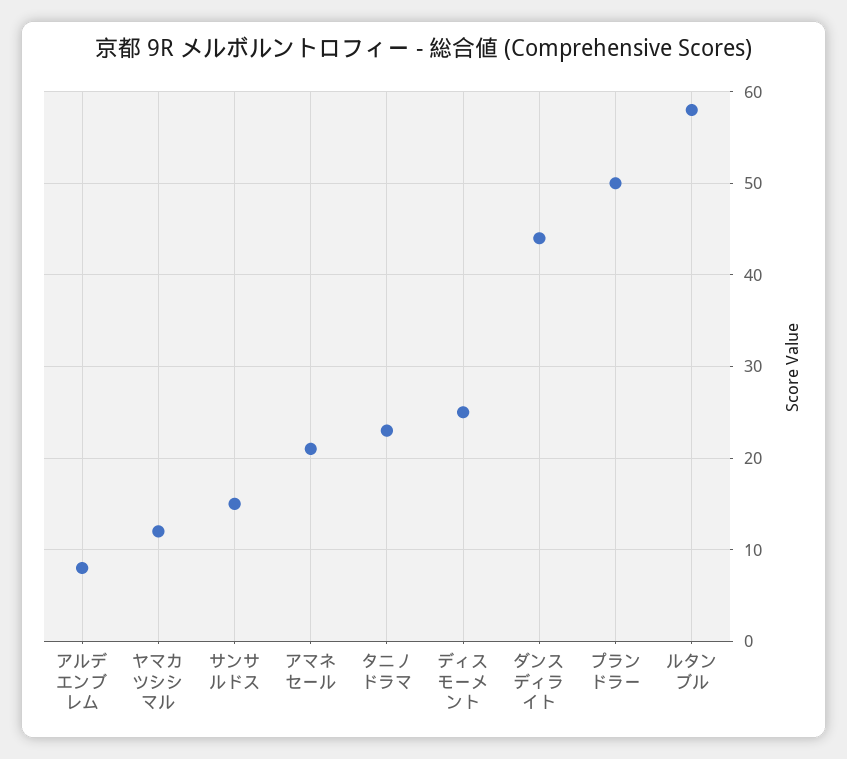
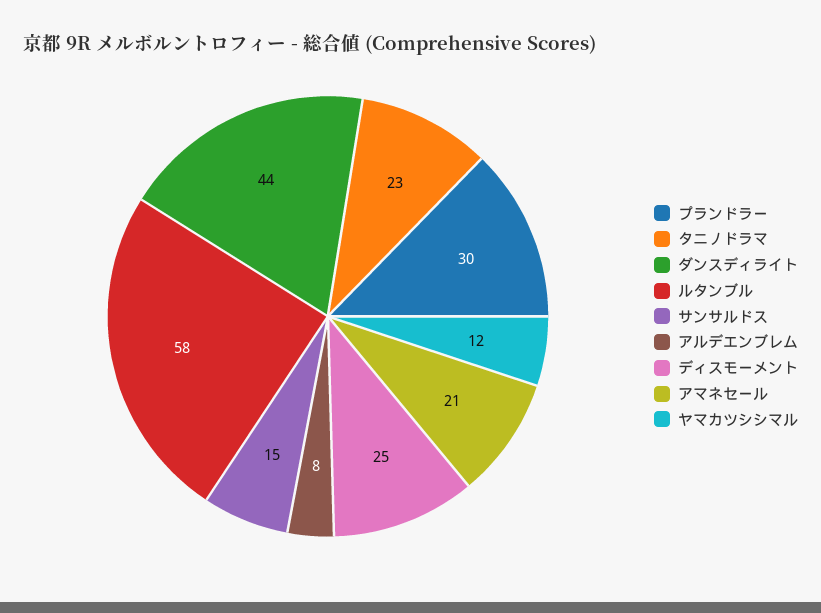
プランドラー: 50 -> 30

